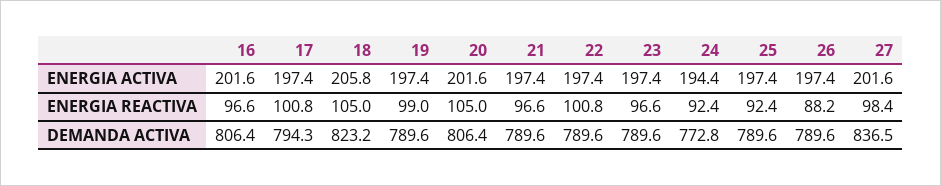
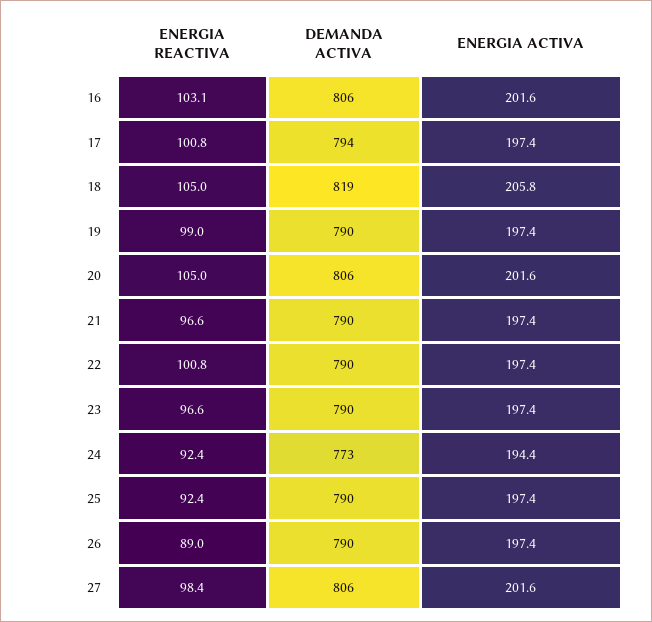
16, ENERGIA REACTIVA: 96.6 -> 103.1
26, ENERGIA REACTIVA: 88.2 -> 89
18, DEMANDA ACTIVA: 823.2 -> 819
27, DEMANDA ACTIVA: 836.5 -> 806

